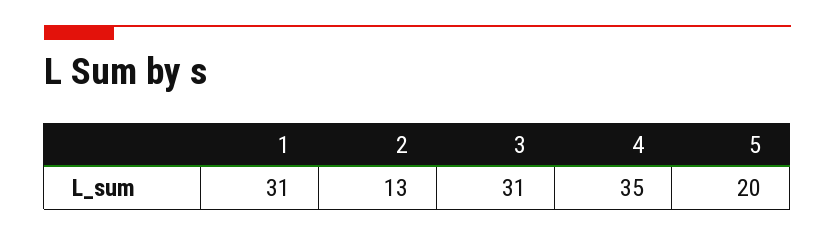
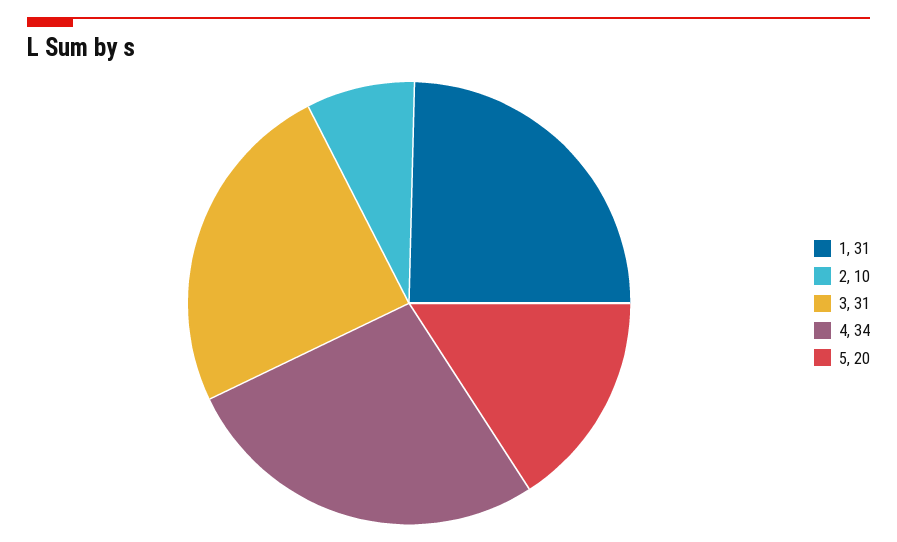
2: 13 -> 10
4: 35 -> 34

